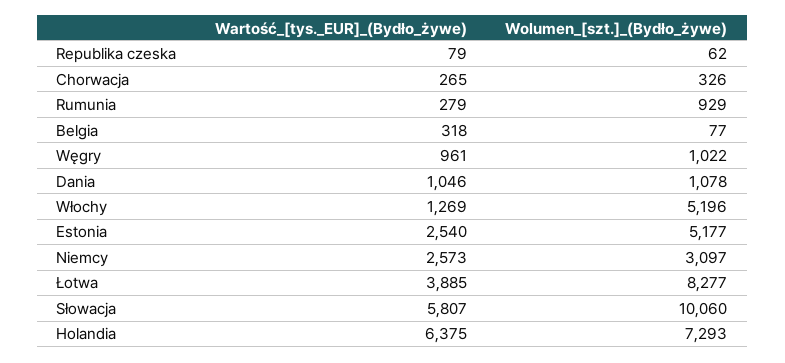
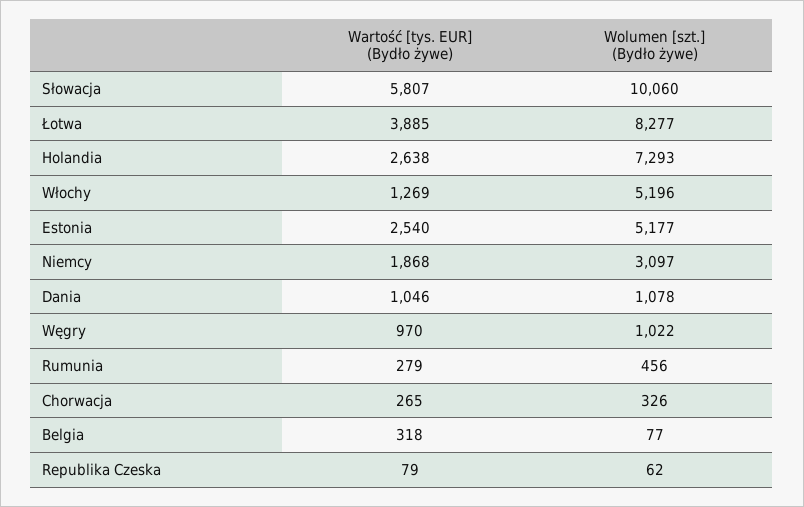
Wolumen_[szt.]_(Bydło_żywe), Rumunia: 929 -> 456
Wartość_[tys._EUR]_(Bydło_żywe), Węgry: 961 -> 970
Wartość_[tys._EUR]_(Bydło_żywe), Niemcy: 2573 -> 1868
Wartość_[tys._EUR]_(Bydło_żywe), Holandia: 6375 -> 2638

